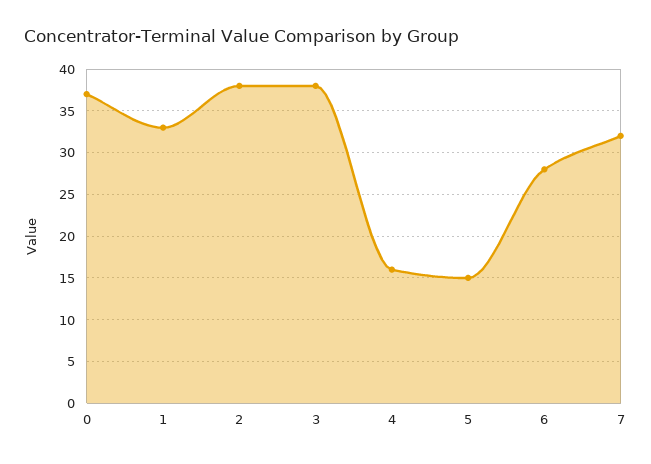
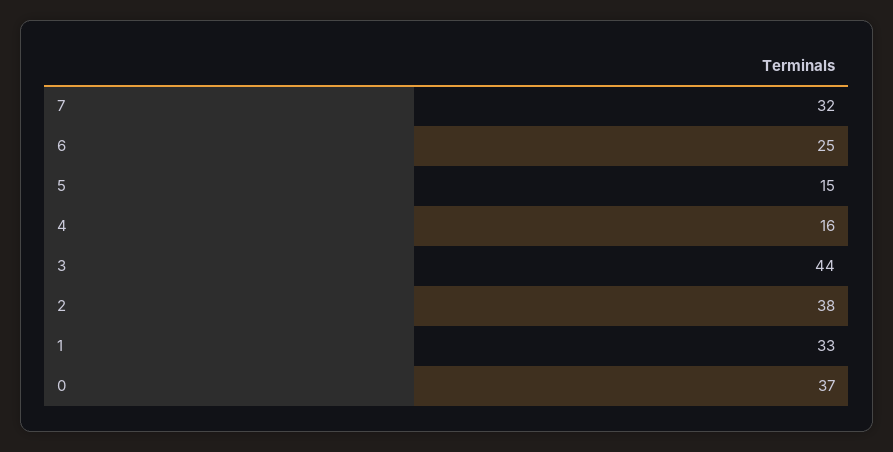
3: 38 -> 44
6: 28 -> 25

